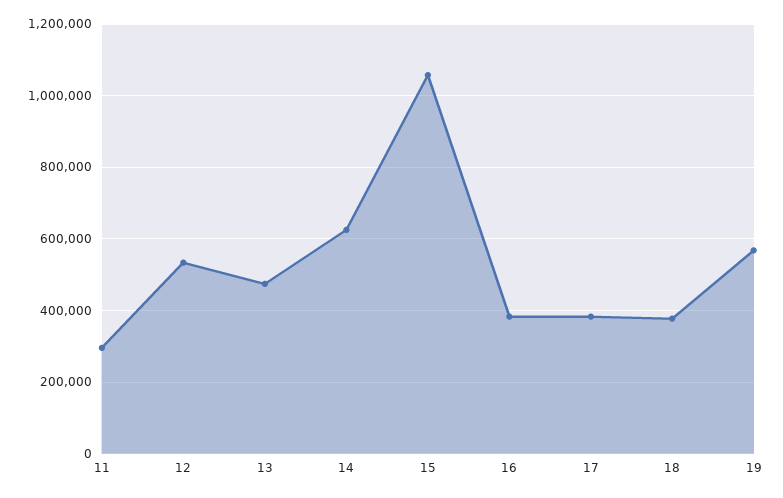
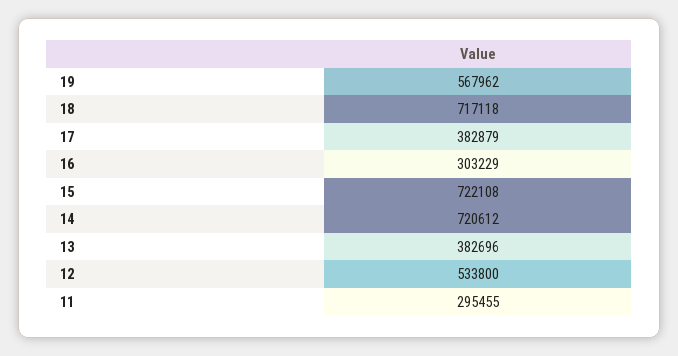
13: 480000 -> 382696
14: 620000 -> 720612
15: 1060000 -> 722108
16: 380000 -> 303229
18: 380000 -> 717118

